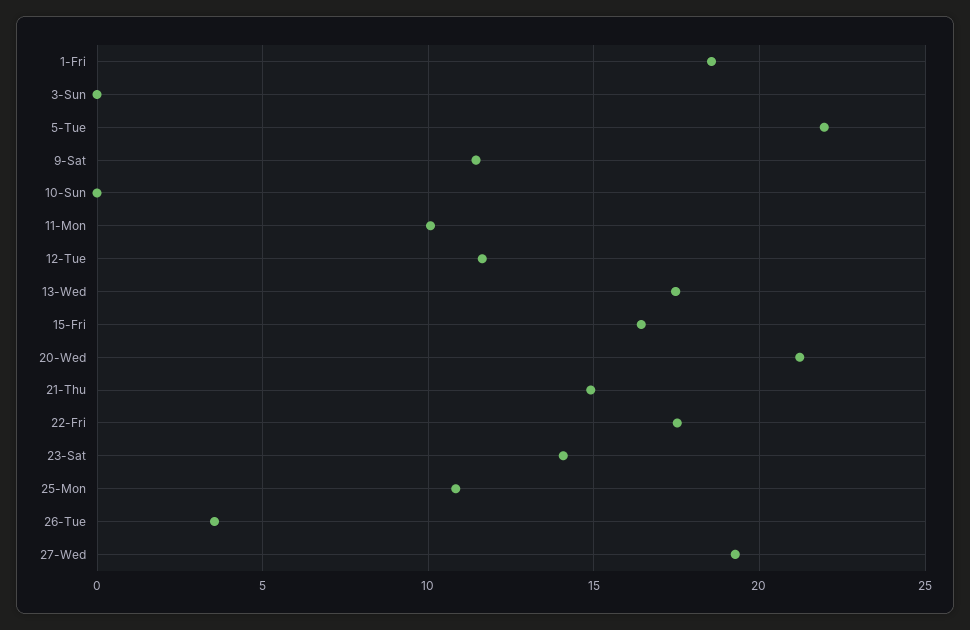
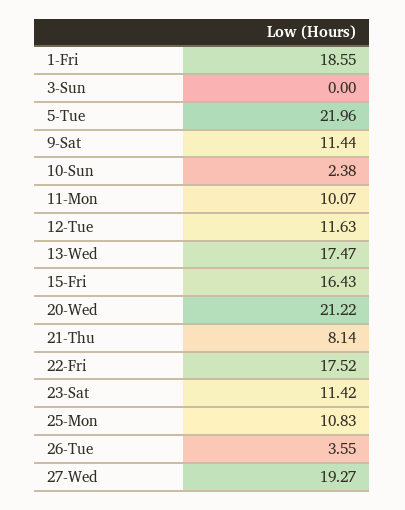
10-Sun: 0 -> 2.38
21-Thu: 15 -> 8.14
23-Sat: 14 -> 11.42

